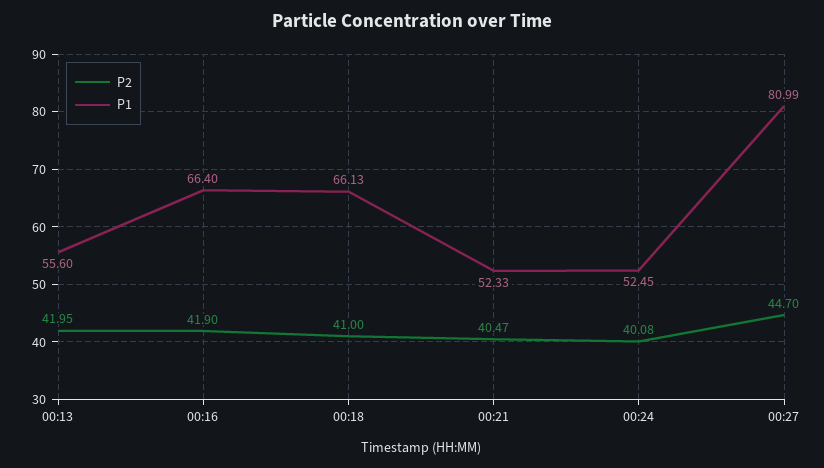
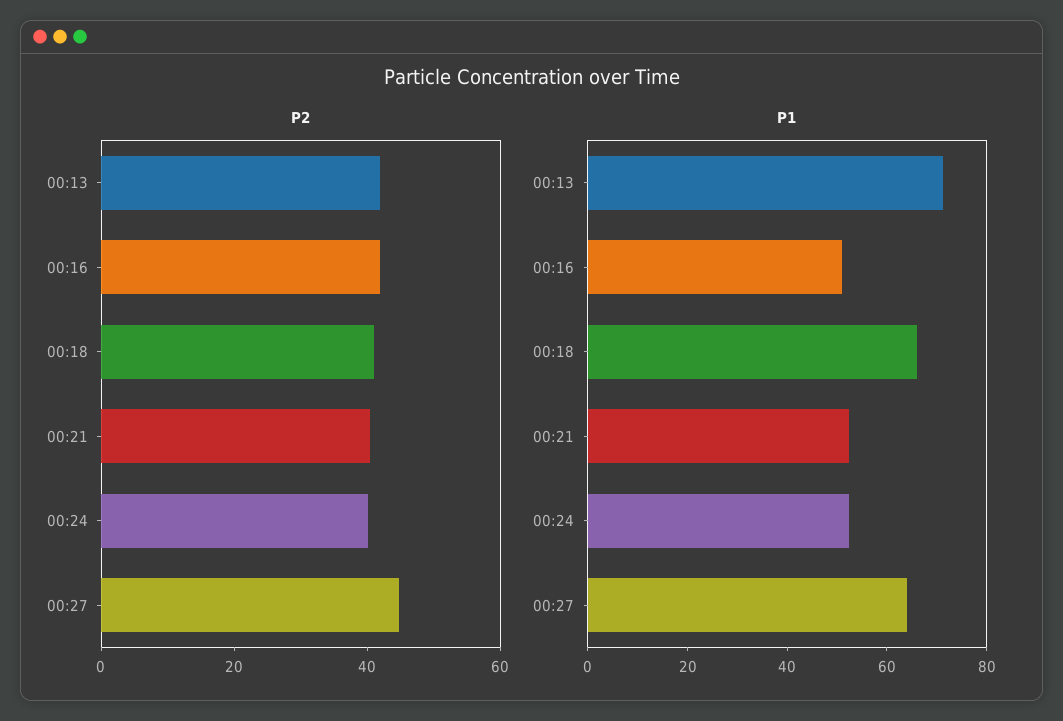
P1, 00:13: 55.6 -> 70
P1, 00:16: 66.4 -> 50
P1, 00:27: 80.99 -> 65

